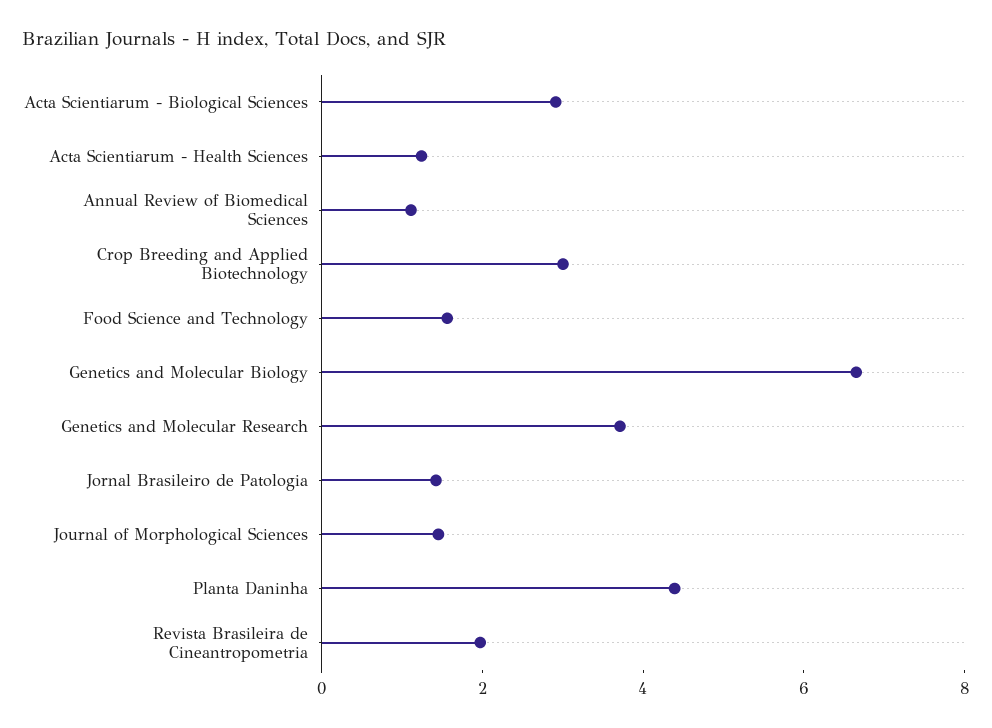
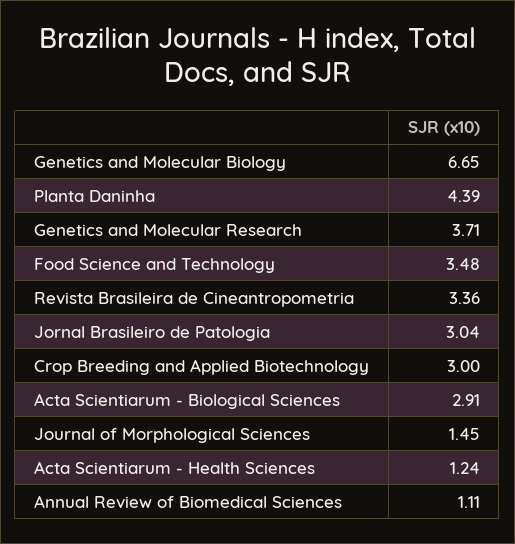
Food Science and Technology: 1.5 -> 3.48
Jornal Brasileiro de Patologia: 1.5 -> 3.04
Revista Brasileira de Cineantropometria: 2 -> 3.36

